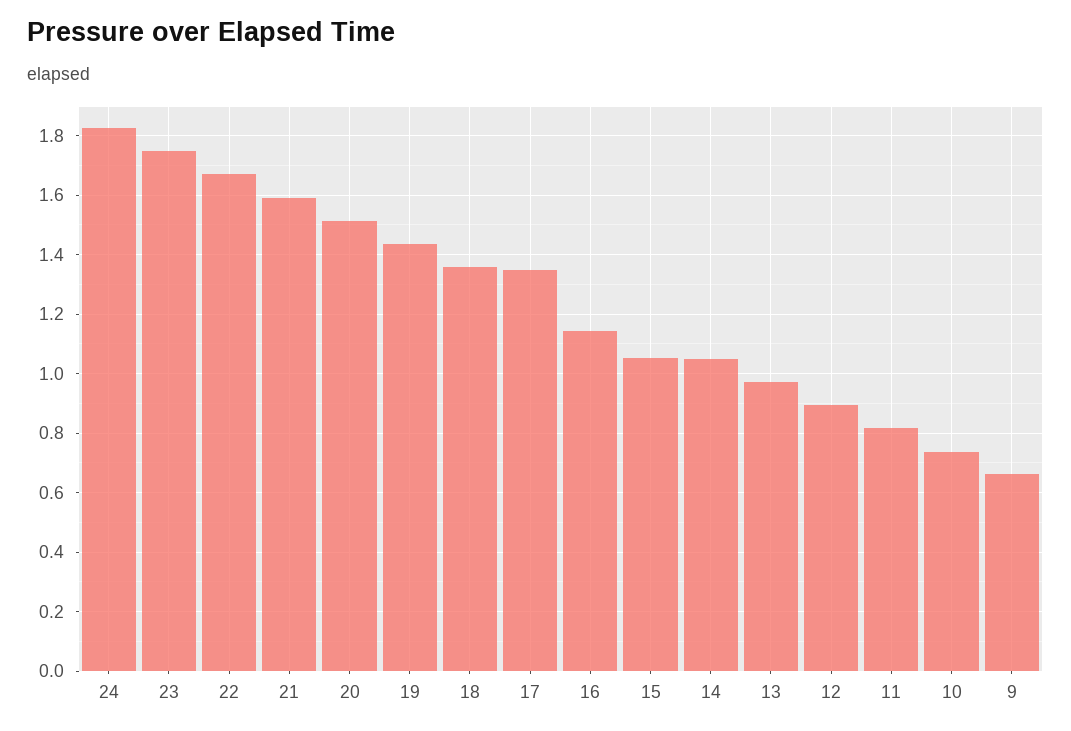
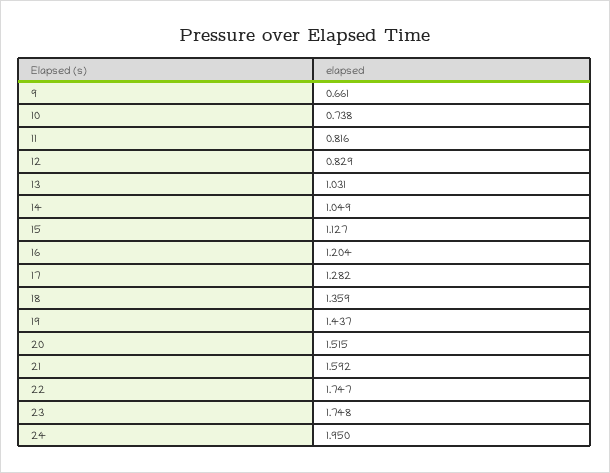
24: 1.825 -> 1.95
22: 1.675 -> 1.747
17: 1.35 -> 1.282
16: 1.15 -> 1.204
15: 1.05 -> 1.127
13: 0.975 -> 1.031
12: 0.9 -> 0.829

